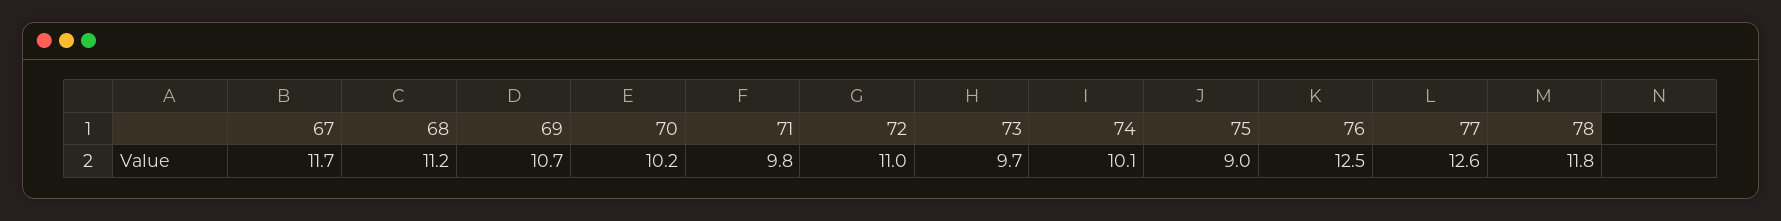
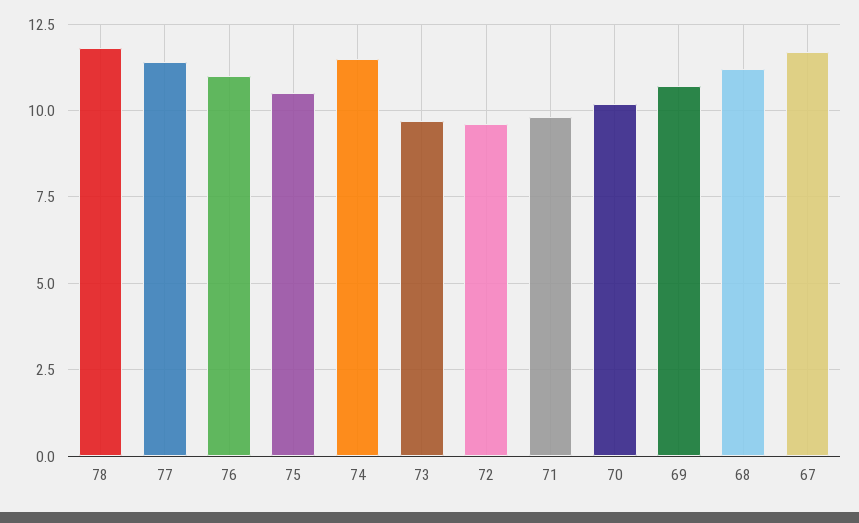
72: 11 -> 9.5
74: 10.1 -> 11.5
75: 9 -> 10.5
76: 12.5 -> 11
77: 12.6 -> 11.5

